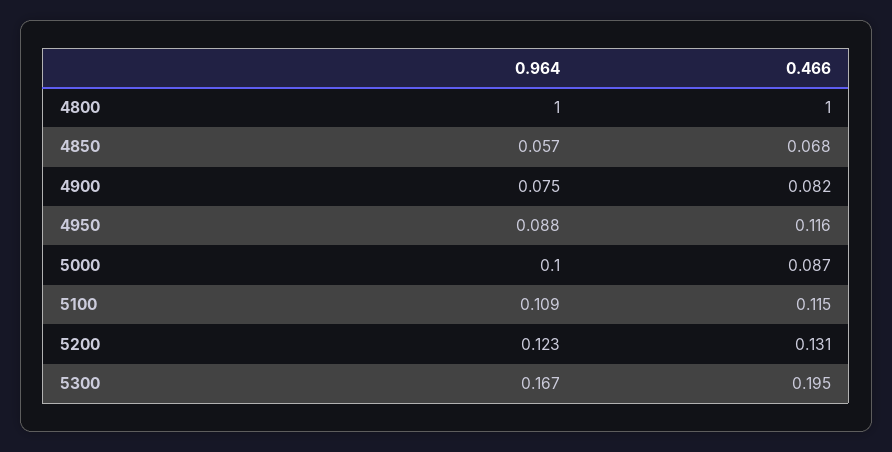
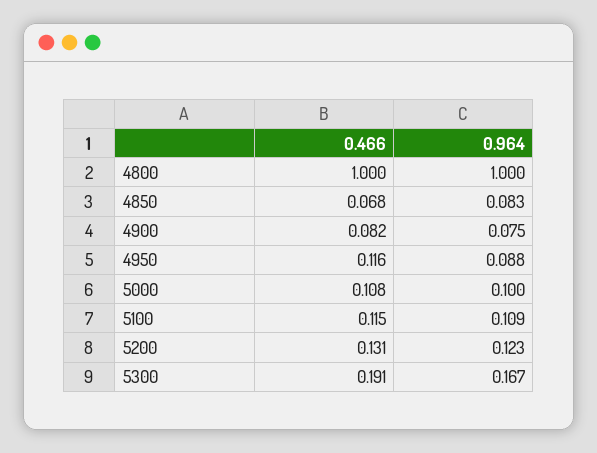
0.964, 4850: 0.057 -> 0.083
0.466, 5000: 0.087 -> 0.108
0.466, 5300: 0.195 -> 0.191

